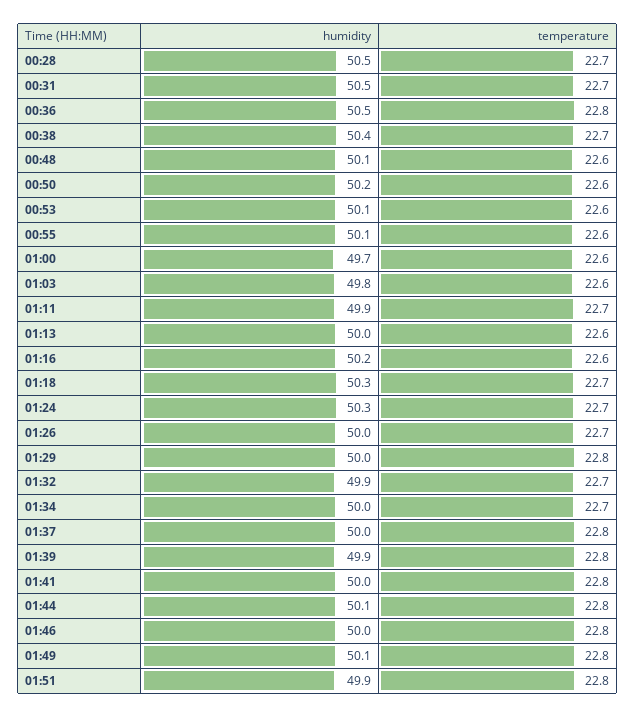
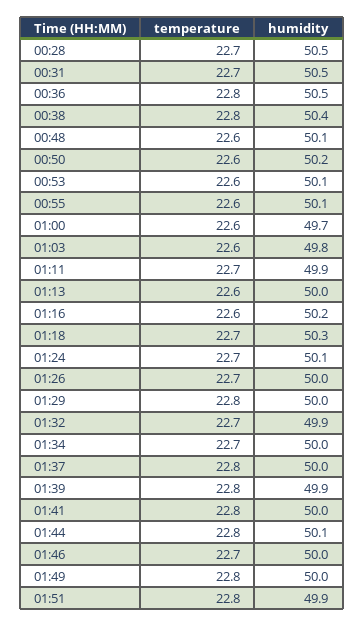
temperature, 00:38: 22.7 -> 22.8
humidity, 01:24: 50.3 -> 50.1
temperature, 01:46: 22.8 -> 22.7
humidity, 01:49: 50.1 -> 50

